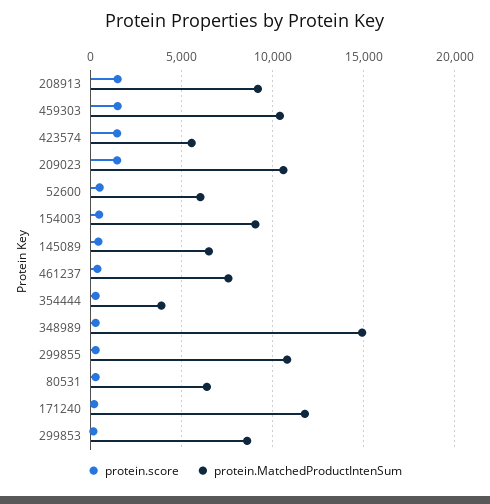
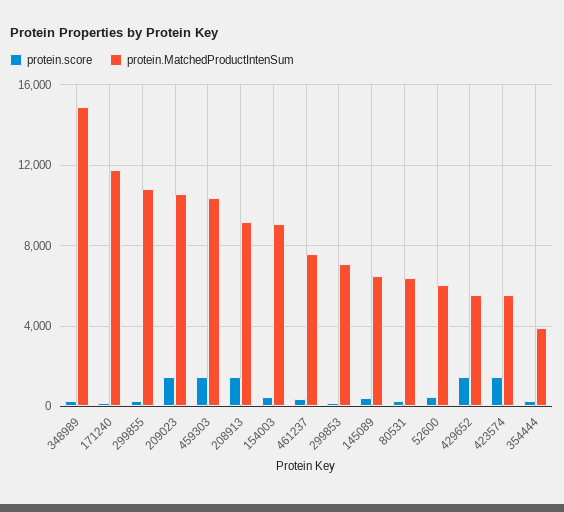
protein.MatchedProductIntenSum, 299853: 8500 -> 7000
protein.score, 429652: none -> 1500
protein.MatchedProductIntenSum, 429652: none -> 5500

